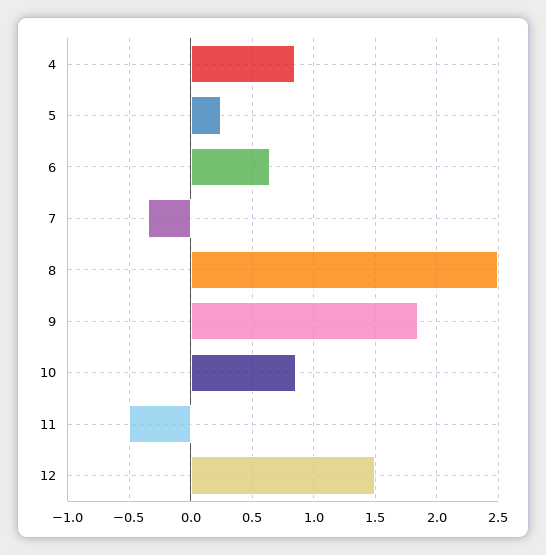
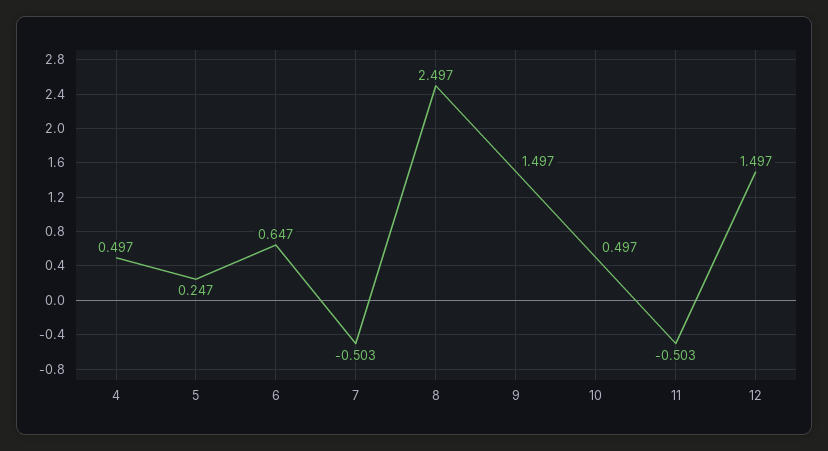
4: 0.85 -> 0.497
7: -0.35 -> -0.503
9: 1.85 -> 1.497
10: 0.85 -> 0.497

